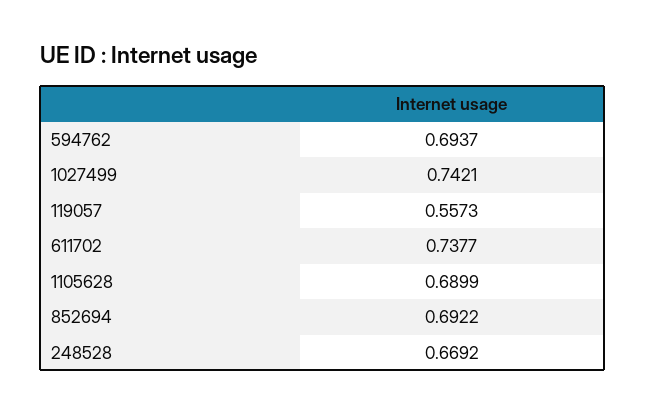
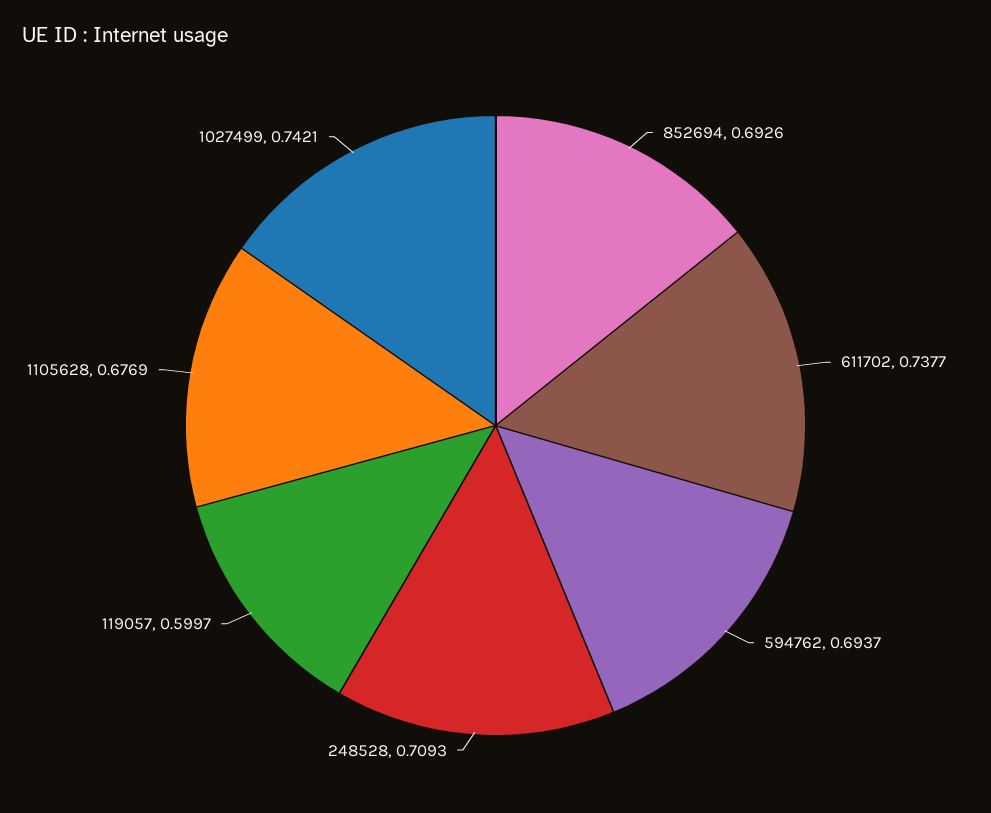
119057: 0.5573 -> 0.5997
1105628: 0.6899 -> 0.6769
852694: 0.6922 -> 0.6926
248528: 0.6692 -> 0.7093

